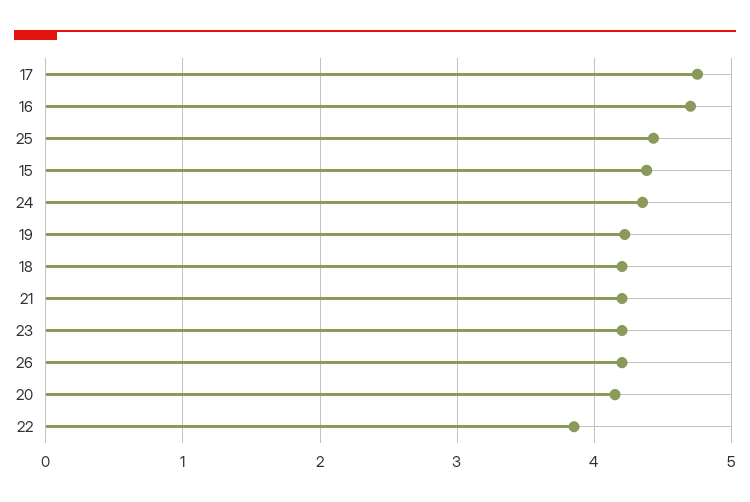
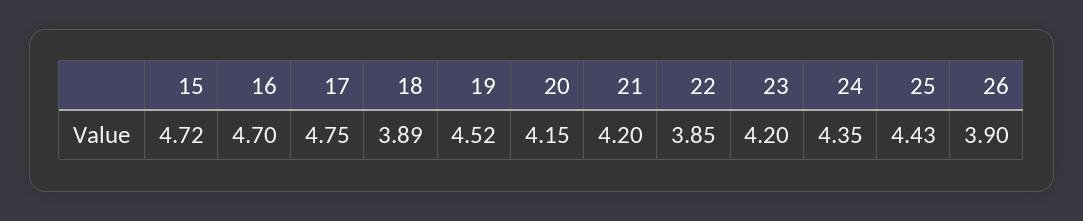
15: 4.4 -> 4.72
19: 4.2 -> 4.52
18: 4.2 -> 3.89
26: 4.2 -> 3.9

